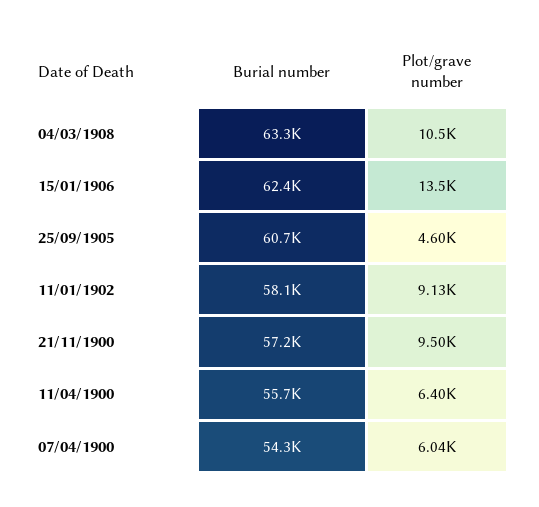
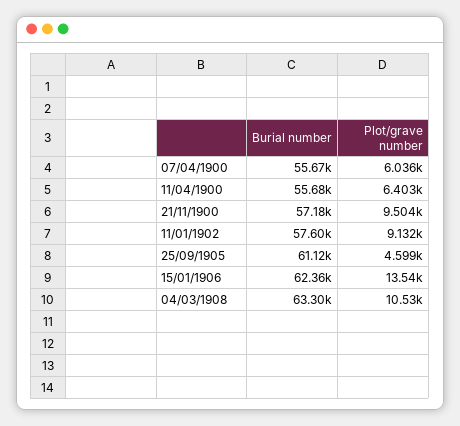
Burial number, 25/09/1905: 60700 -> 61120
Burial number, 11/01/1902: 58100 -> 57600
Burial number, 07/04/1900: 54300 -> 55670

